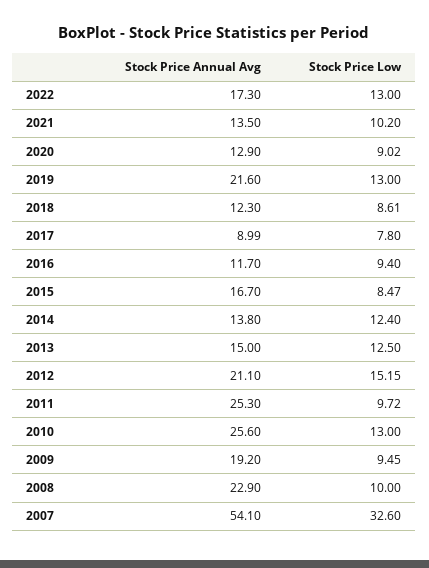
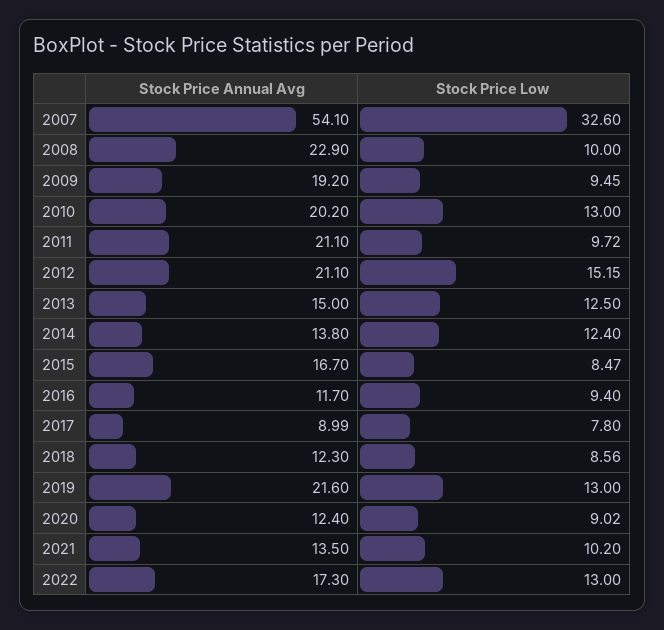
Stock Price Annual Avg, 2020: 12.9 -> 12.4
Stock Price Low, 2018: 8.61 -> 8.56
Stock Price Annual Avg, 2011: 25.3 -> 21.1
Stock Price Annual Avg, 2010: 25.6 -> 20.2

